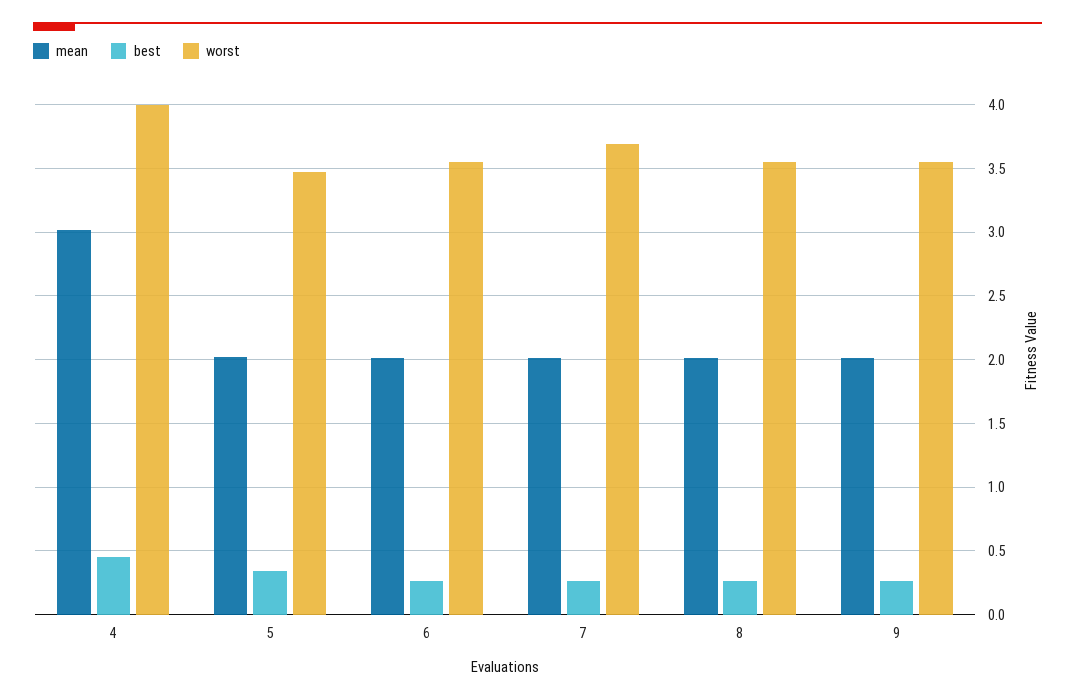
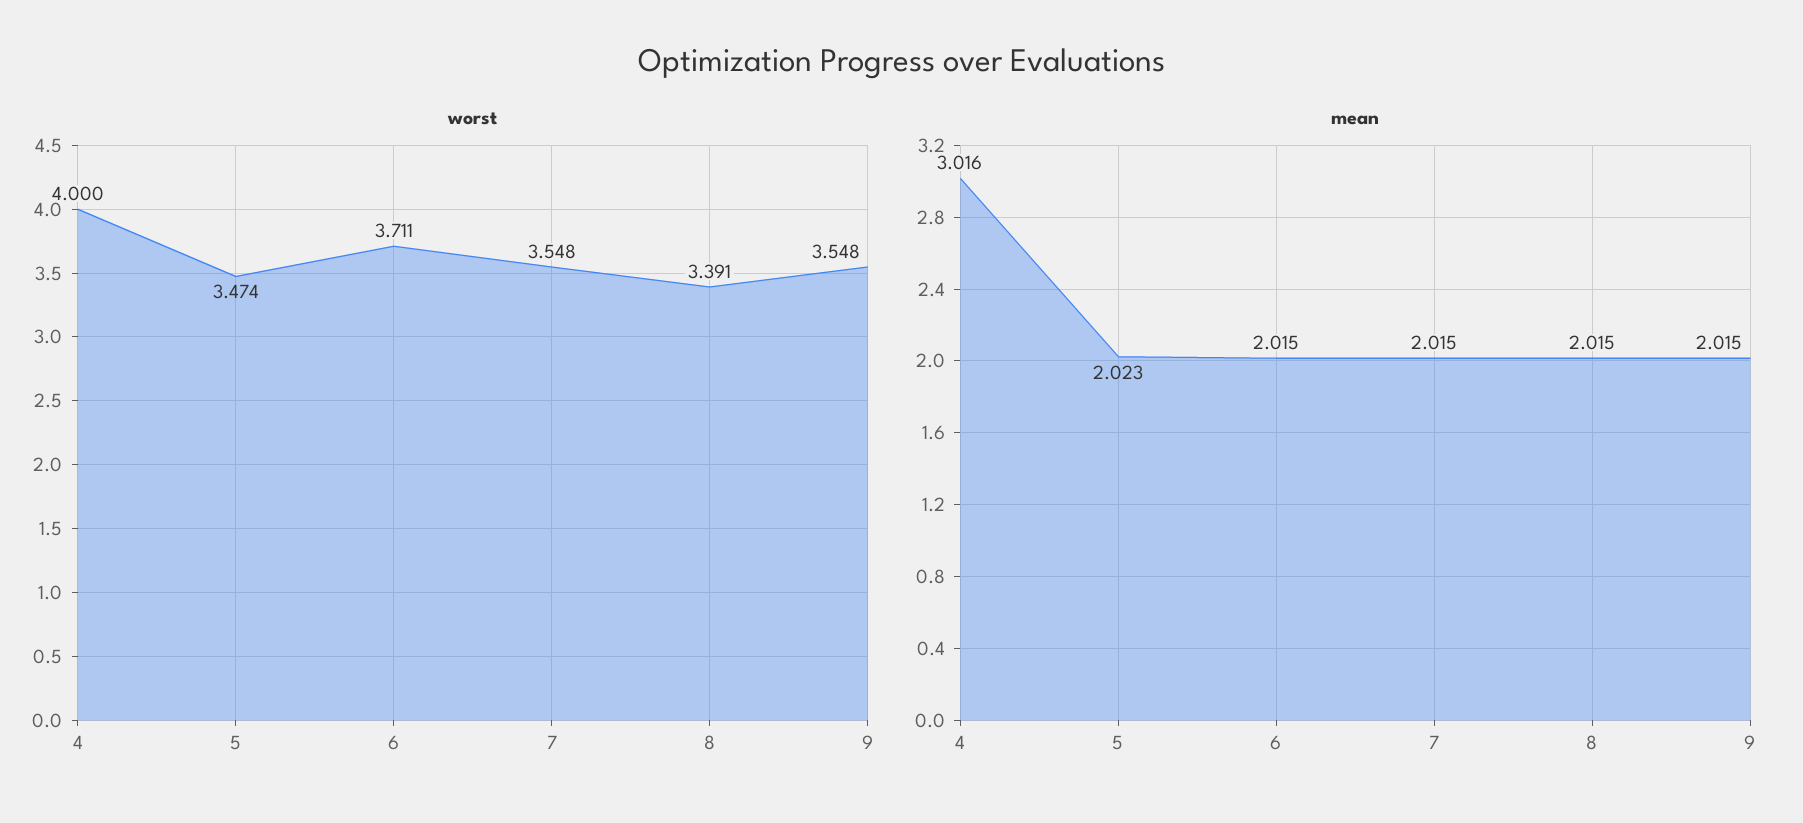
best, 4: 0.45 -> none
best, 5: 0.35 -> none
best, 6: 0.25 -> none
worst, 6: 3.55 -> 3.711
best, 7: 0.25 -> none
worst, 7: 3.7 -> 3.548
best, 8: 0.25 -> none
worst, 8: 3.55 -> 3.391
best, 9: 0.25 -> none

